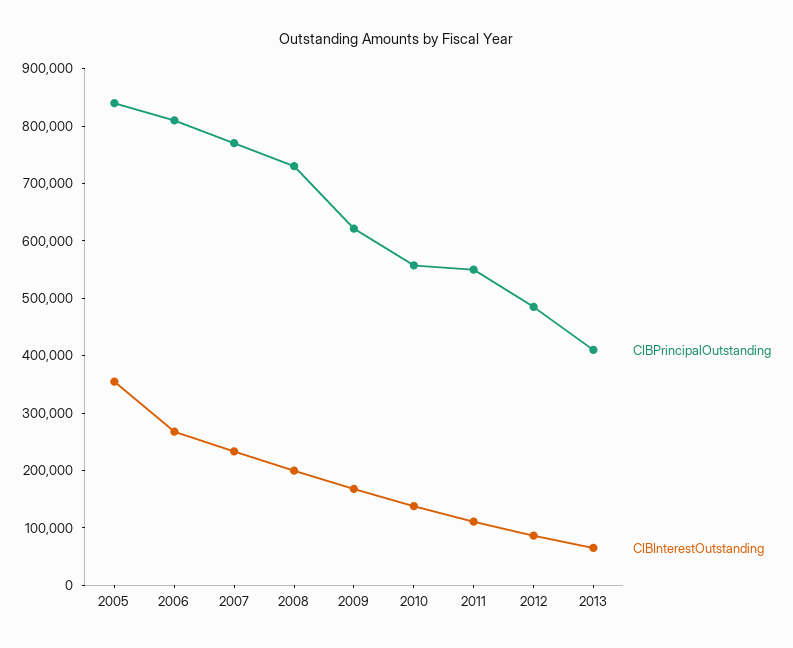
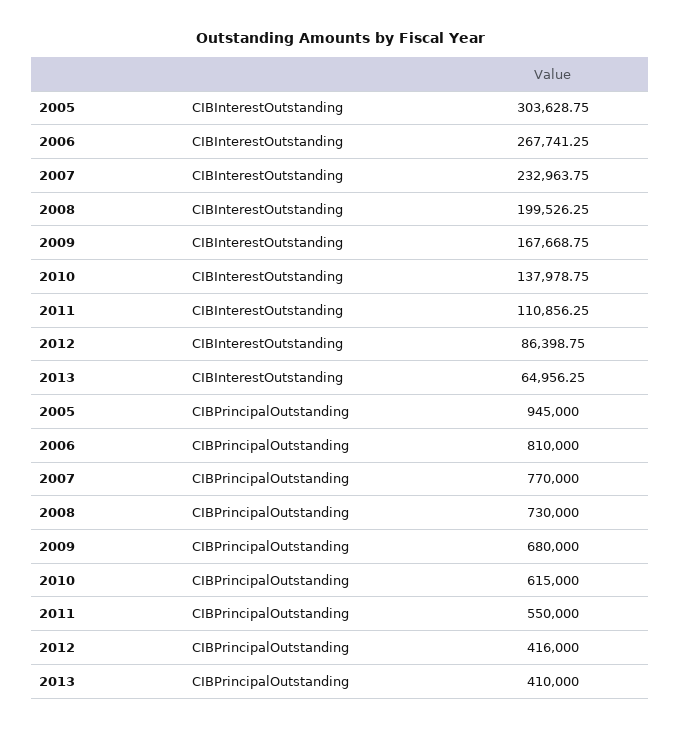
CIBPrincipalOutstanding, 2005: 840000 -> 945000
CIBInterestOutstanding, 2005: 360000 -> 303628.75
CIBPrincipalOutstanding, 2009: 620000 -> 680000
CIBPrincipalOutstanding, 2010: 560000 -> 615000
CIBPrincipalOutstanding, 2012: 480000 -> 416000

